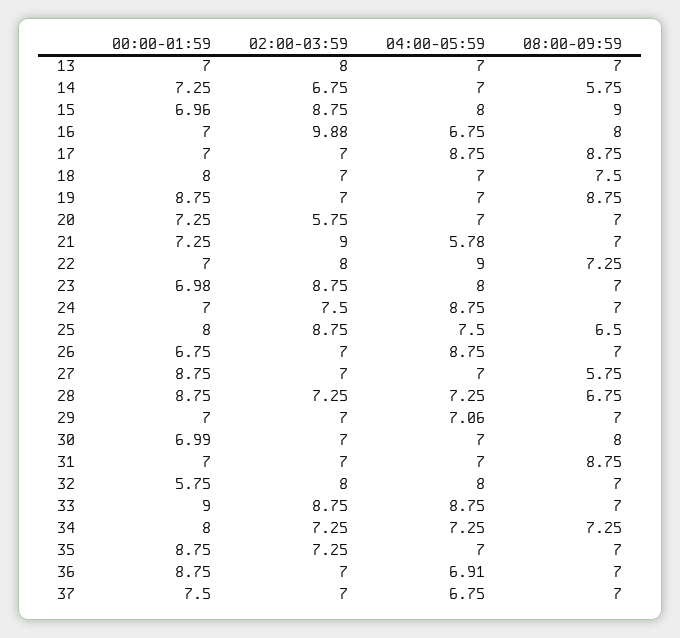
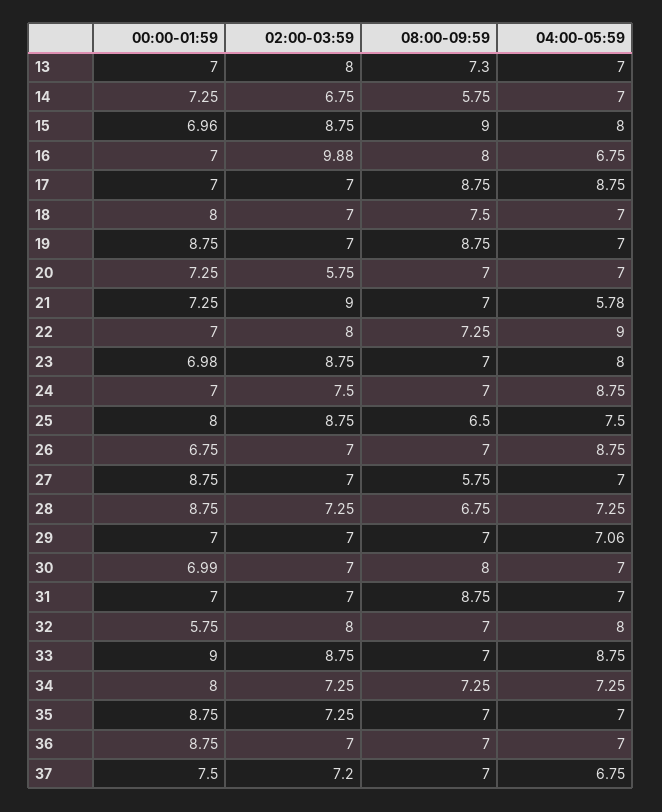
08:00-09:59, 13: 7 -> 7.3
04:00-05:59, 36: 6.91 -> 7
02:00-03:59, 37: 7 -> 7.2

